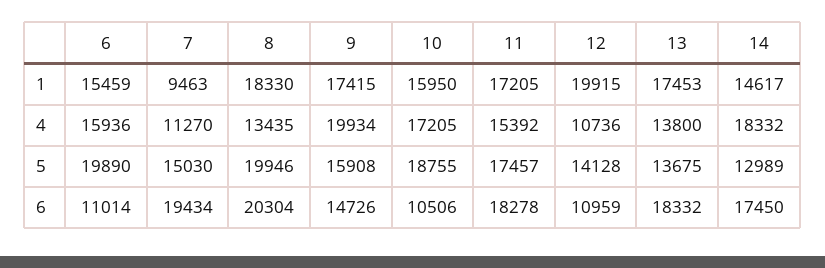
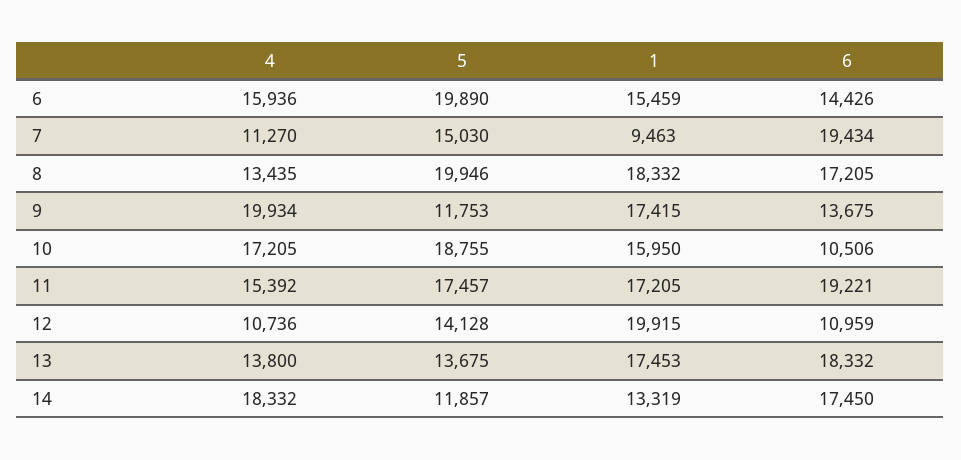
8, 1: 18330 -> 18332
14, 1: 14617 -> 13319
9, 5: 15908 -> 11753
14, 5: 12989 -> 11857
6, 6: 11014 -> 14426
8, 6: 20304 -> 17205
9, 6: 14726 -> 13675
11, 6: 18278 -> 19221

